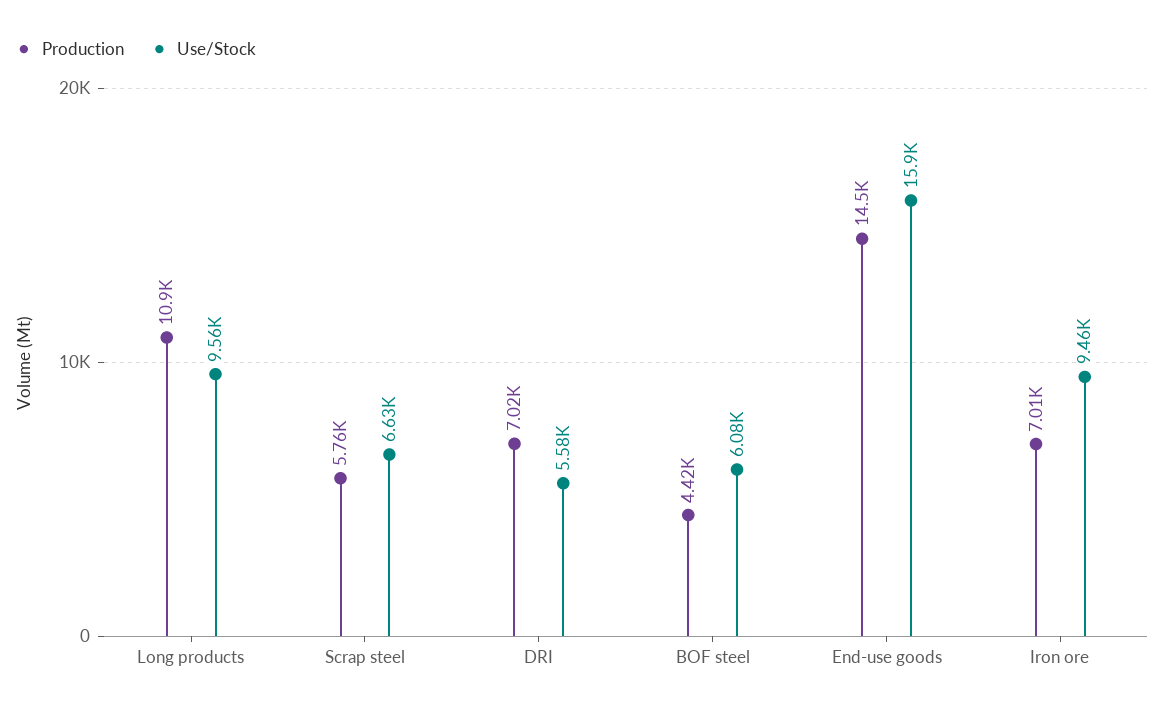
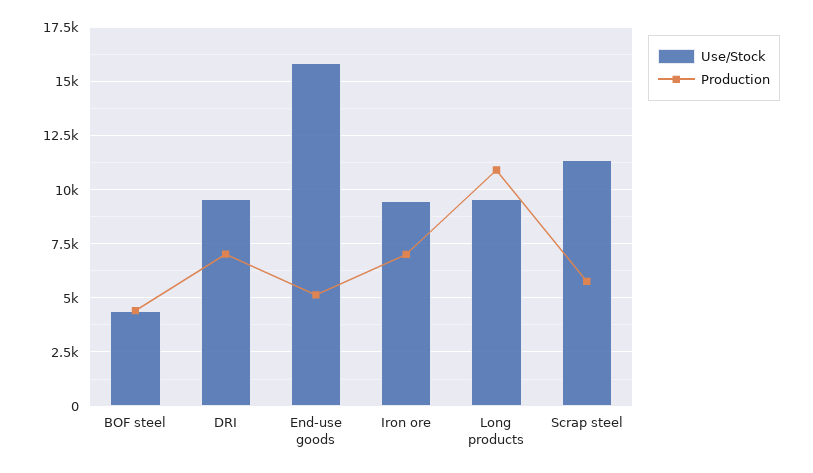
Use/Stock, Scrap steel: 6630 -> 11500
Use/Stock, DRI: 5580 -> 9500
Use/Stock, BOF steel: 6080 -> 4500
Production, End-use goods: 14500 -> 5000

